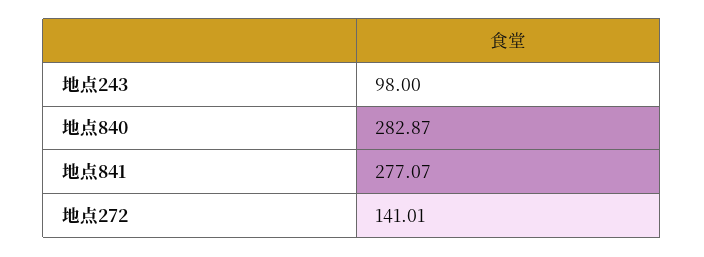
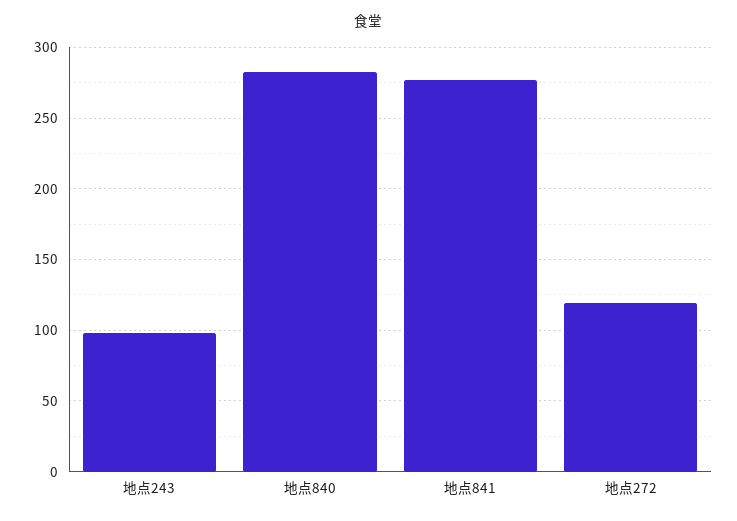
地点272: 141.01 -> 120

